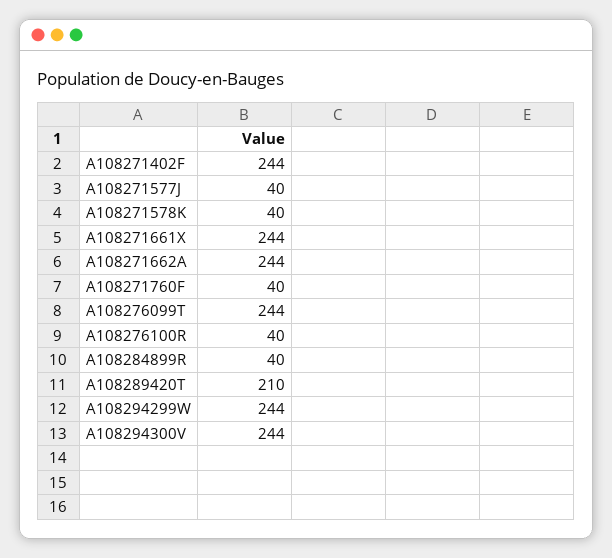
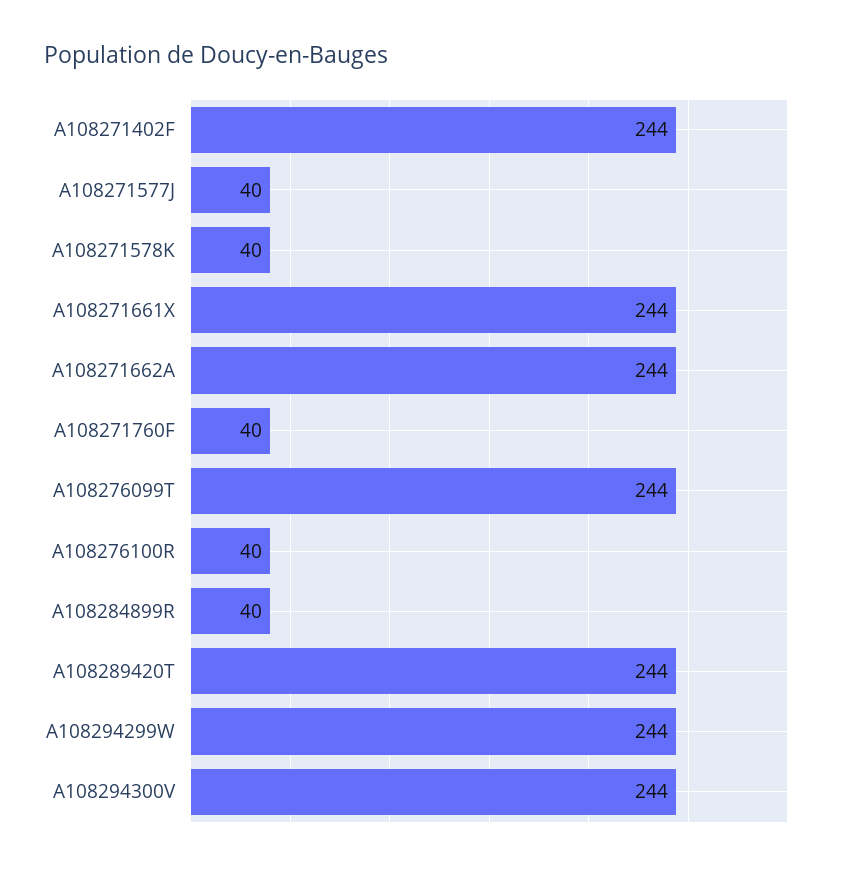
A108289420T: 210 -> 244

